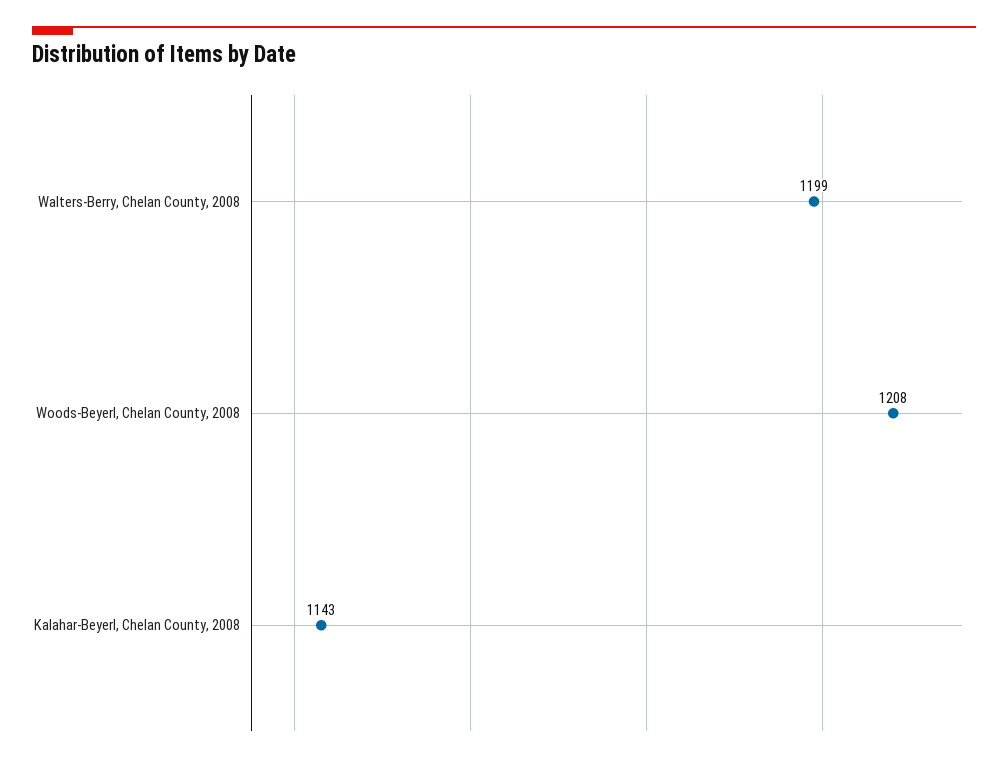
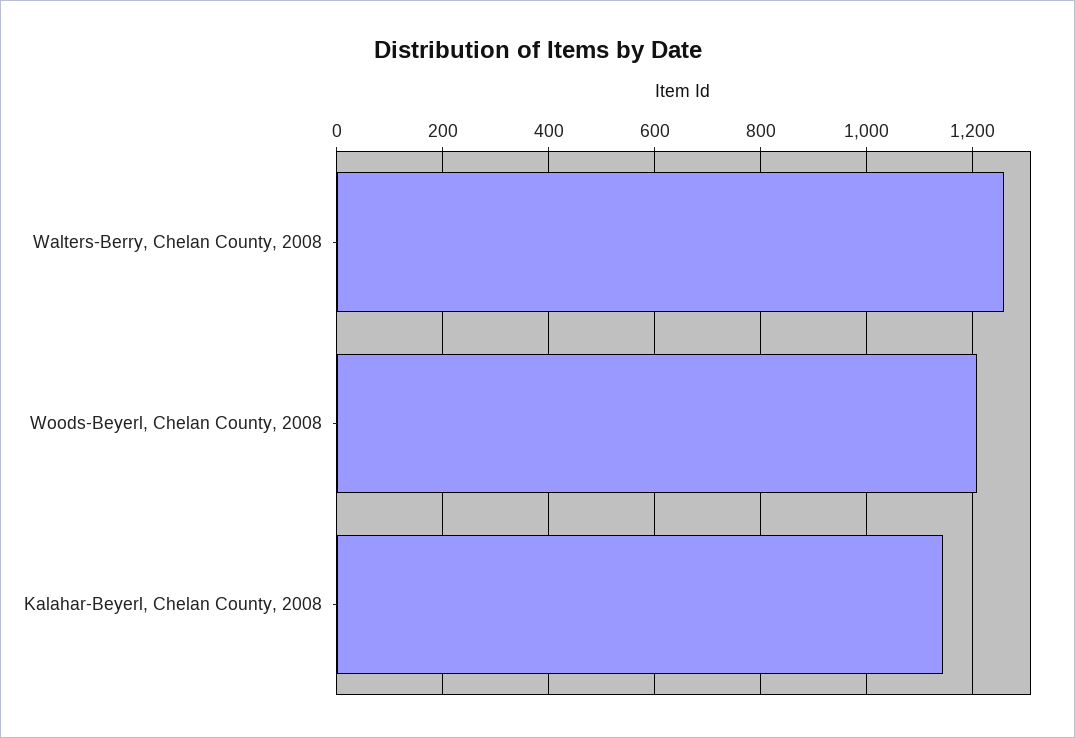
Walters-Berry, Chelan County, 2008: 1199 -> 1260

